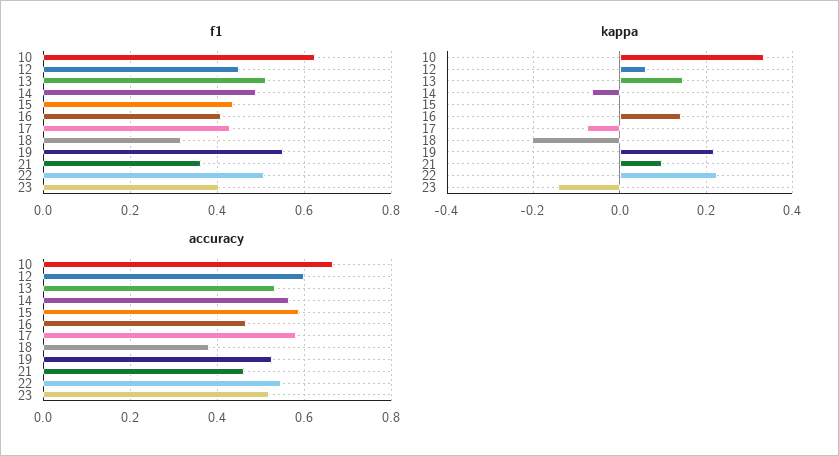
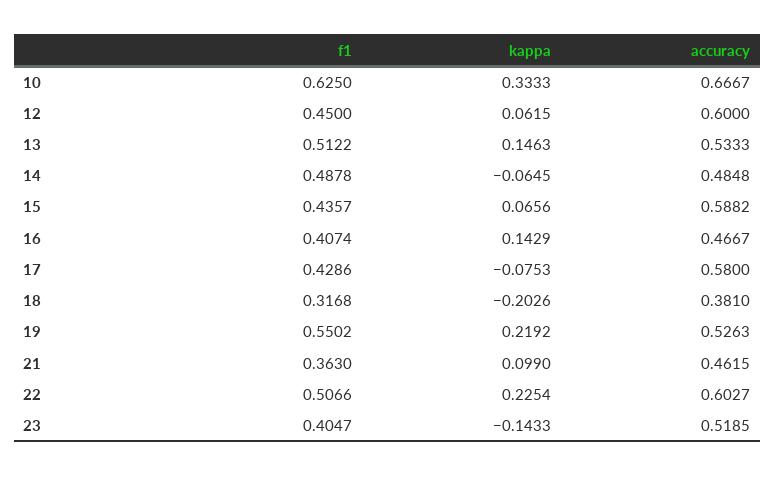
kappa, 15: 0 -> 0.0656
accuracy, 14: 0.56 -> 0.4848
accuracy, 22: 0.54 -> 0.6027

